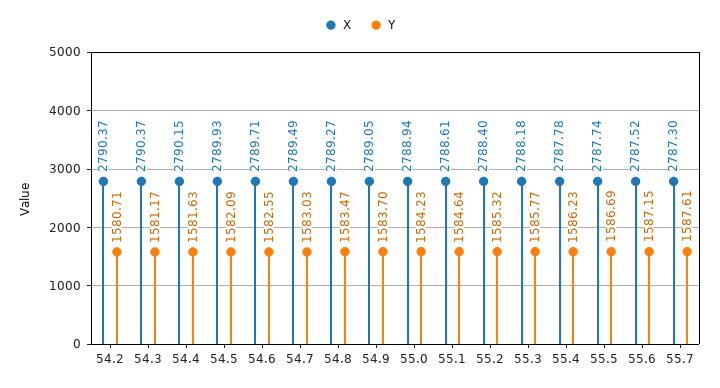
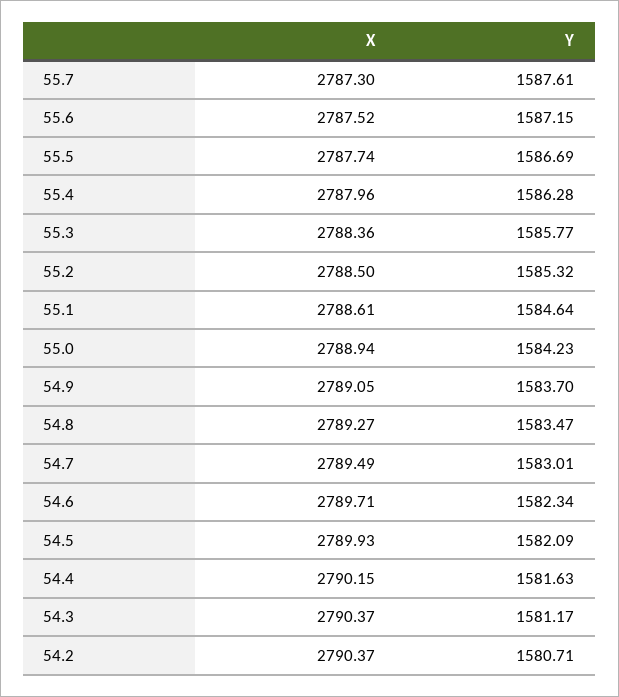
Y, 54.6: 1582.55 -> 1582.34
Y, 54.7: 1583.03 -> 1583.01
X, 55.2: 2788.4 -> 2788.5
X, 55.3: 2788.18 -> 2788.36
X, 55.4: 2787.78 -> 2787.96
Y, 55.4: 1586.23 -> 1586.28

